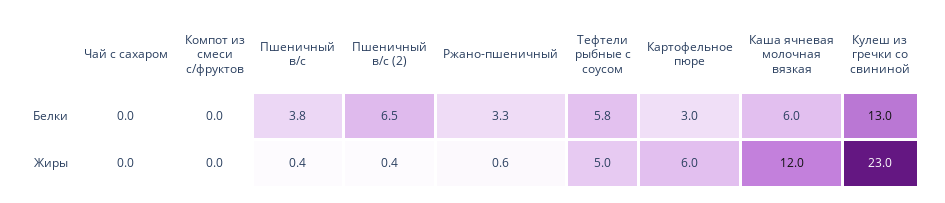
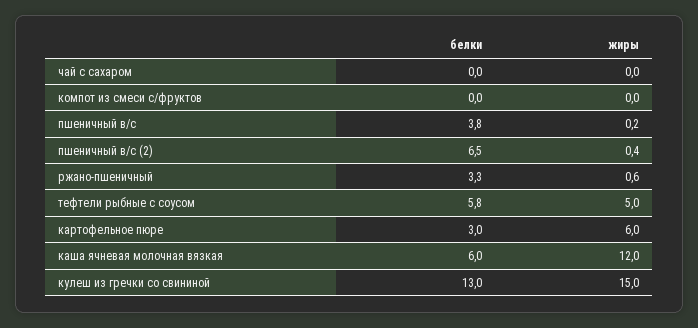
Пшеничный в/с, Жиры: 0.4 -> 0.2
Кулеш из гречки со свининой, Жиры: 23 -> 15

